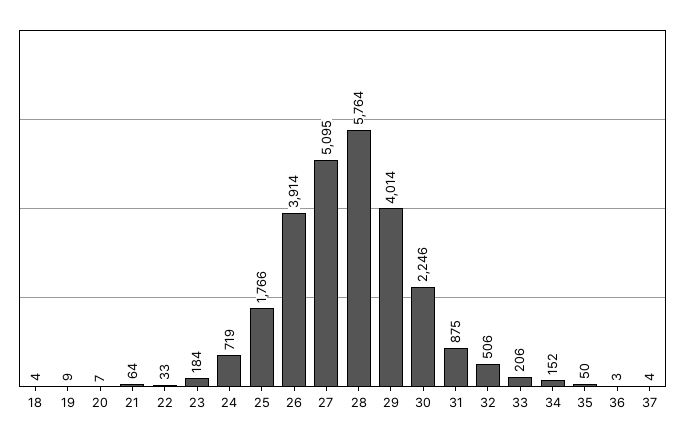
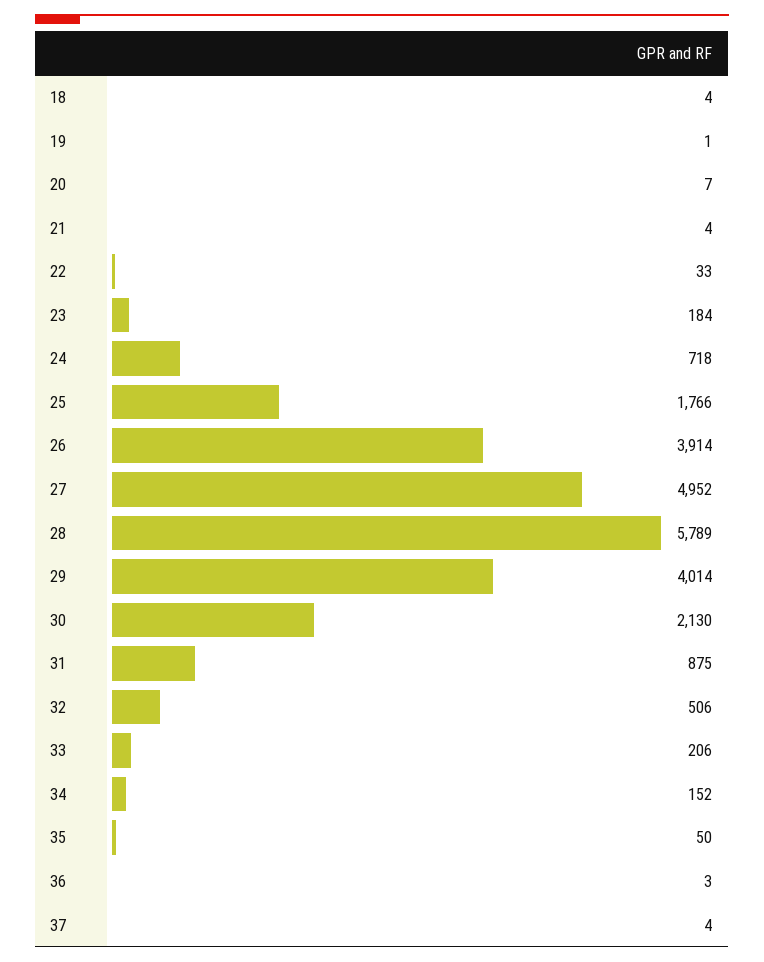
19: 9 -> 1
21: 64 -> 4
24: 719 -> 718
27: 5095 -> 4952
28: 5764 -> 5789
30: 2246 -> 2130

